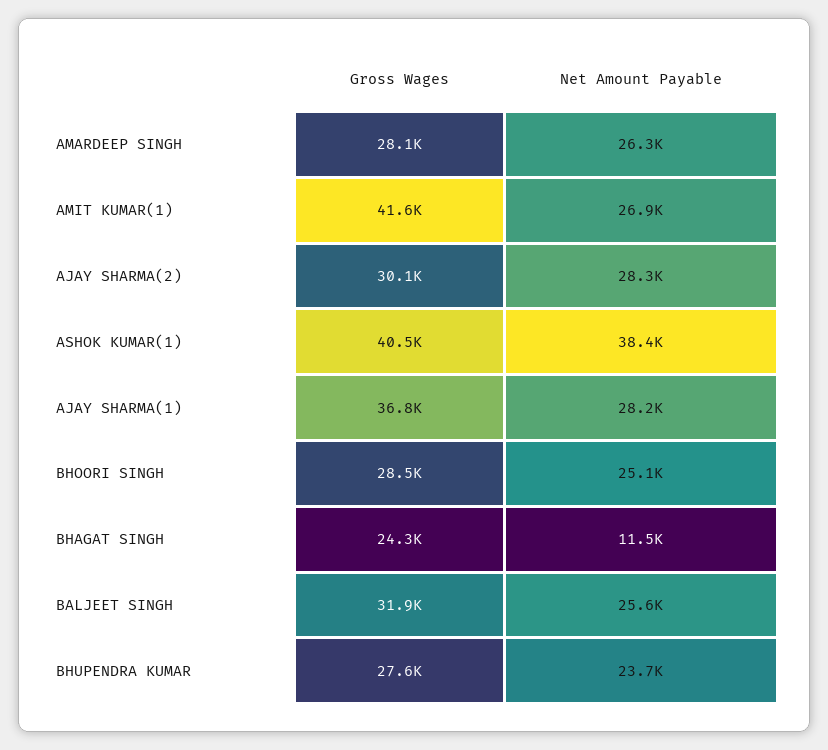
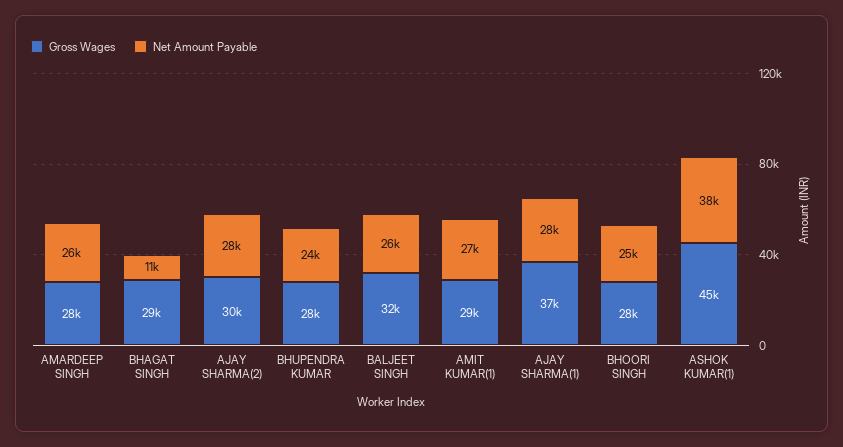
Gross Wages, AMIT KUMAR(1): 41600 -> 29000
Gross Wages, ASHOK KUMAR(1): 40500 -> 45000
Gross Wages, BHAGAT SINGH: 24300 -> 29000

